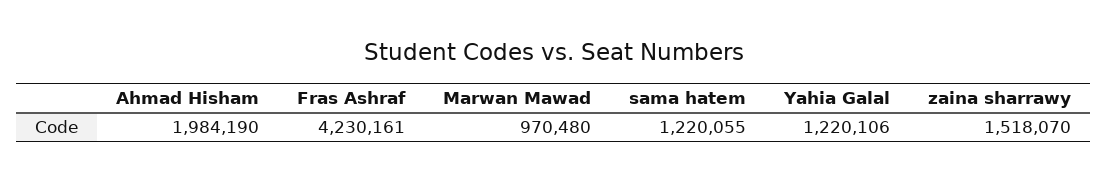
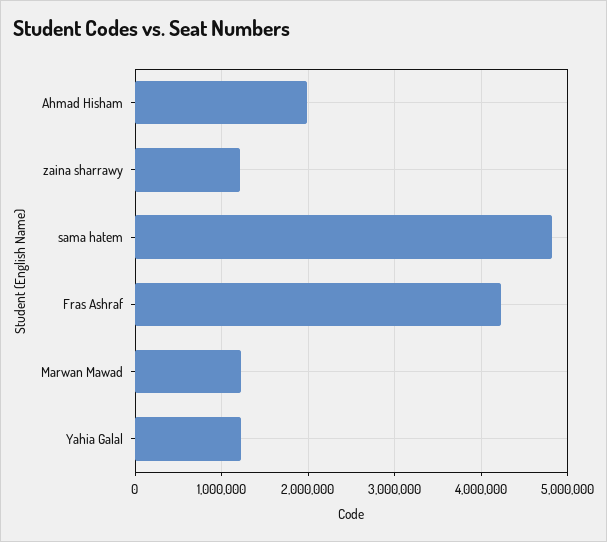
Marwan Mawad: 970480 -> 1200000
sama hatem: 1220055 -> 4800000
zaina sharrawy: 1518070 -> 1200000

